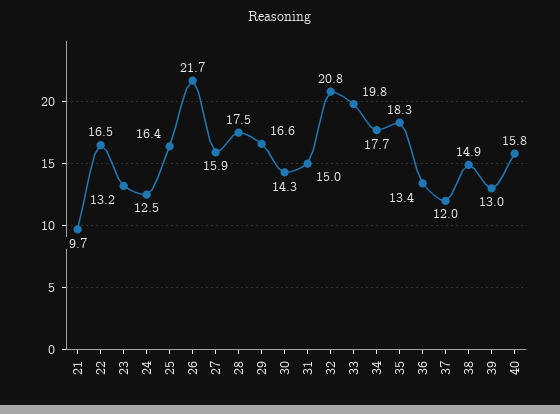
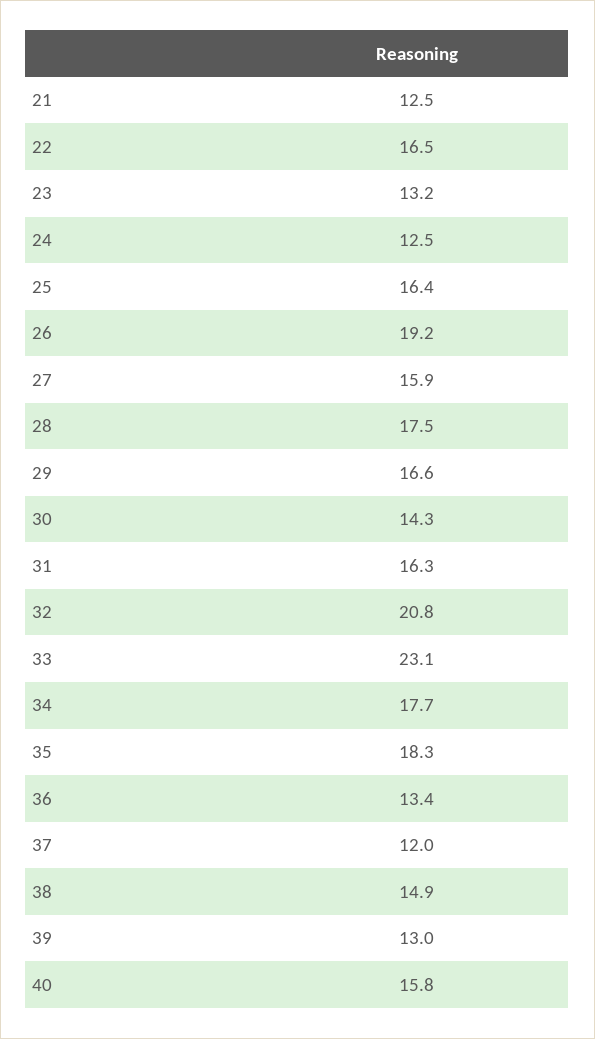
21: 9.7 -> 12.5
26: 21.7 -> 19.2
31: 15 -> 16.3
33: 19.8 -> 23.1

